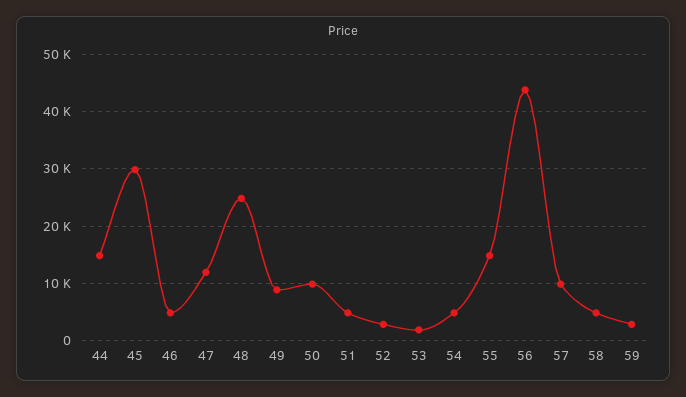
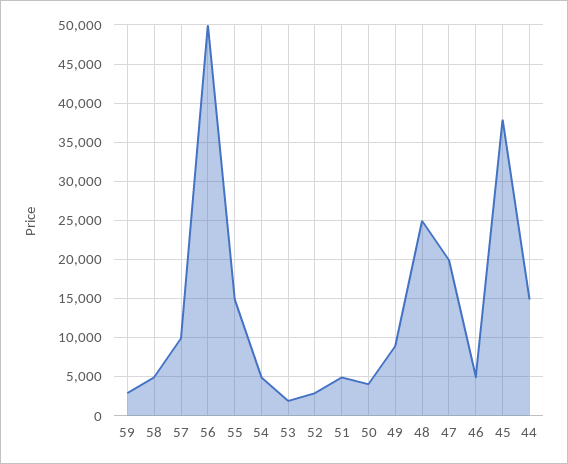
45: 30000 -> 38000
47: 12000 -> 20000
50: 10000 -> 4000
56: 44000 -> 50000

